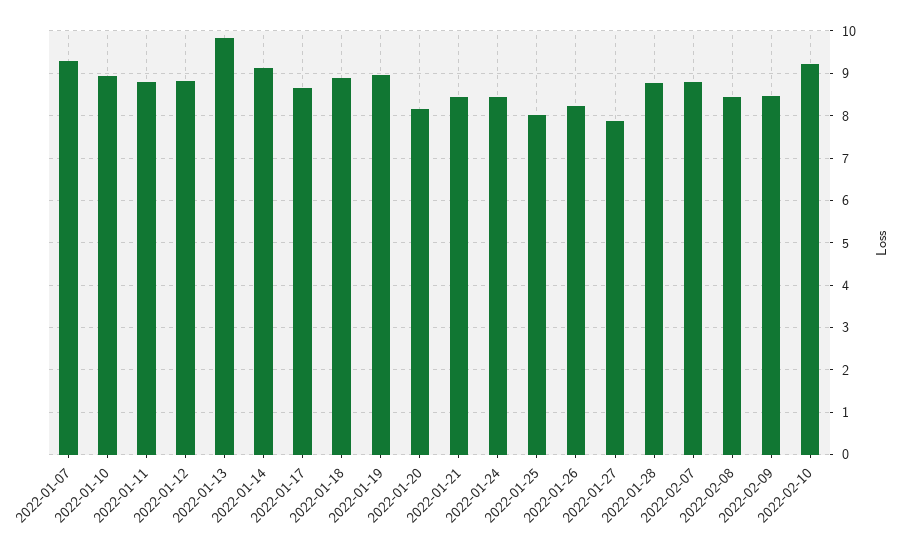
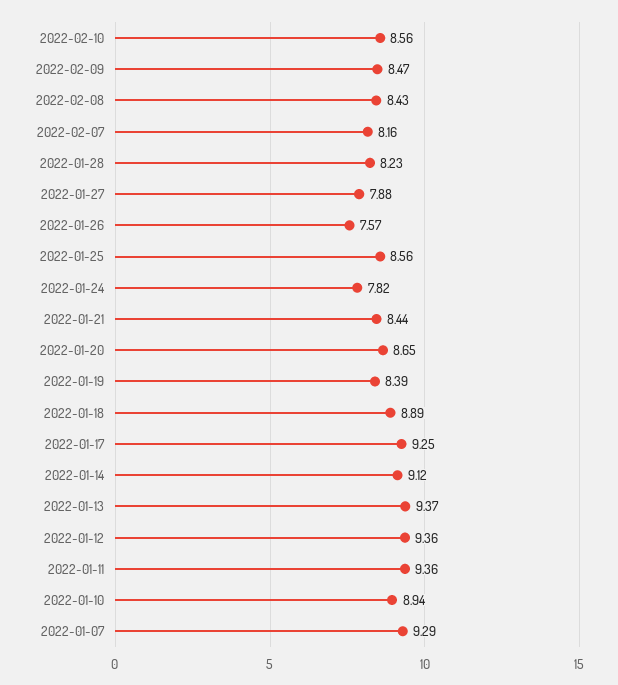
2022-01-11: 8.8 -> 9.36
2022-01-12: 8.8 -> 9.36
2022-01-13: 9.8 -> 9.37
2022-01-17: 8.6 -> 9.25
2022-01-19: 9 -> 8.39
2022-01-20: 8.2 -> 8.65
2022-01-24: 8.4 -> 7.82
2022-01-25: 8 -> 8.56
2022-01-26: 8.2 -> 7.57
2022-01-28: 8.8 -> 8.23
2022-02-07: 8.8 -> 8.16
2022-02-10: 9.2 -> 8.56

